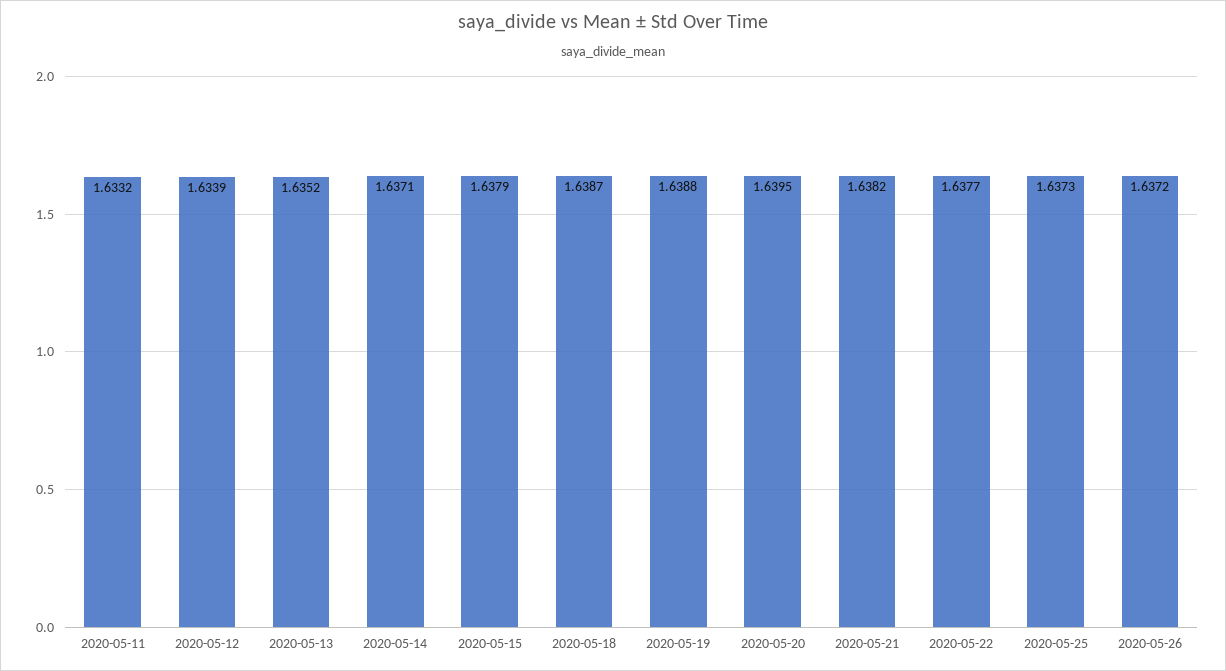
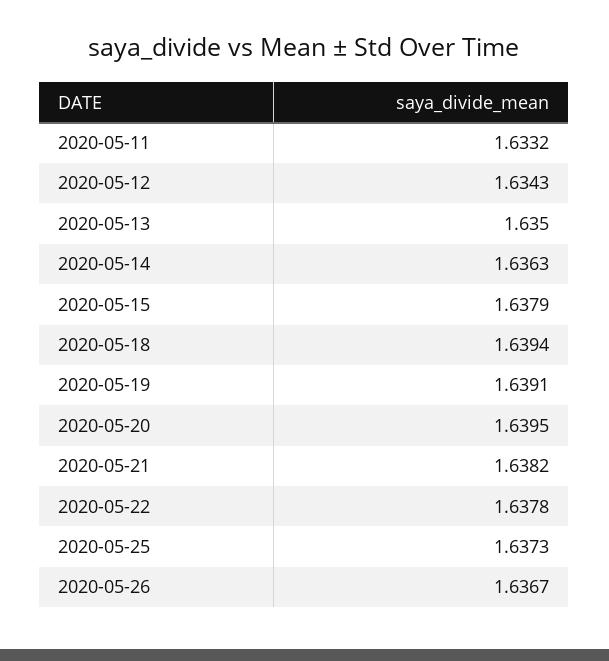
2020-05-12: 1.6339 -> 1.6343
2020-05-13: 1.6352 -> 1.635
2020-05-14: 1.6371 -> 1.6363
2020-05-18: 1.6387 -> 1.6394
2020-05-19: 1.6388 -> 1.6391
2020-05-22: 1.6377 -> 1.6378
2020-05-26: 1.6372 -> 1.6367

